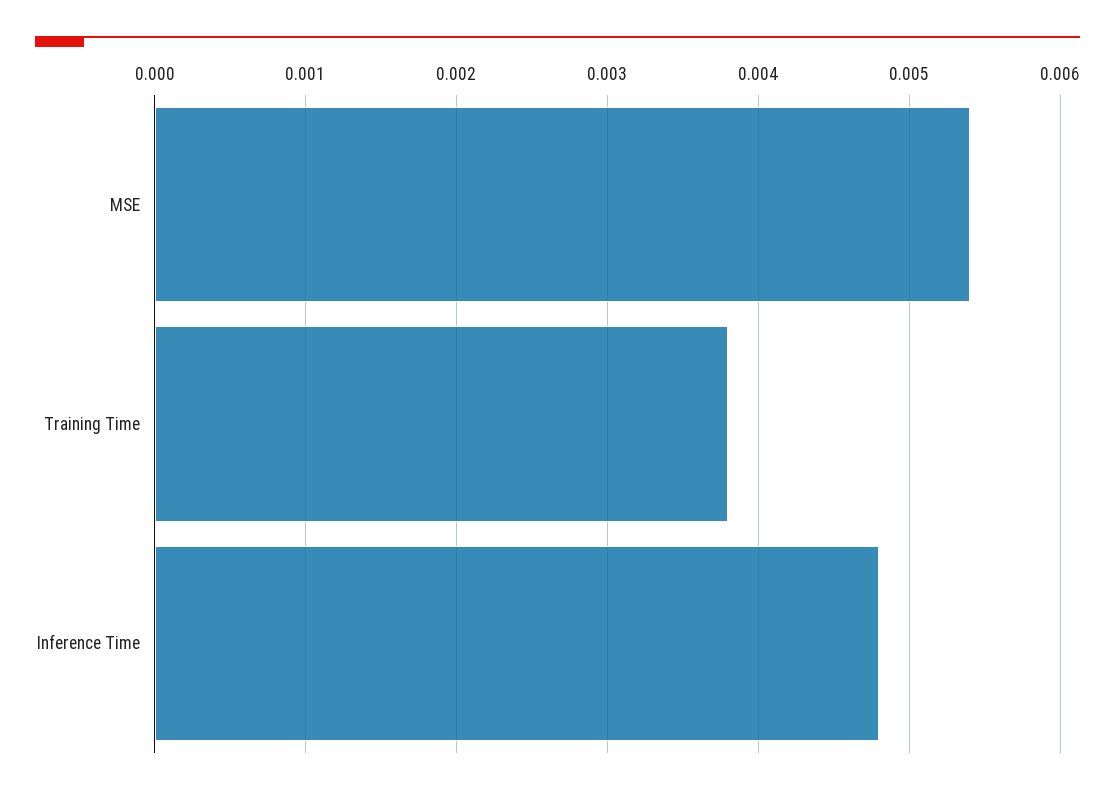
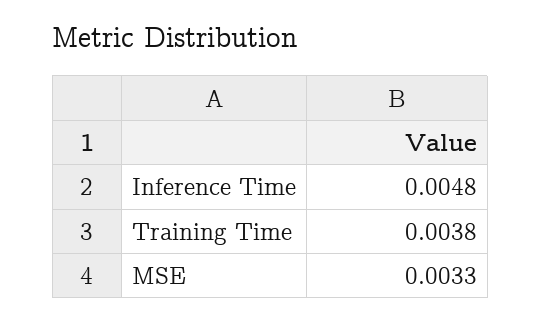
MSE: 0.0054 -> 0.0033

